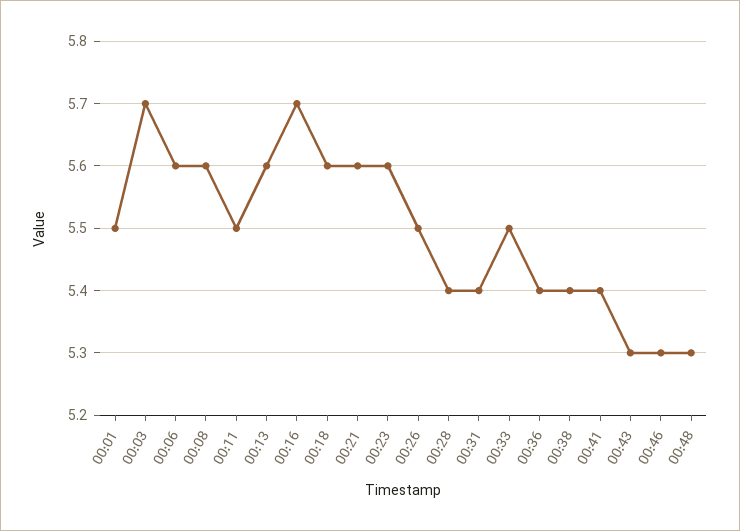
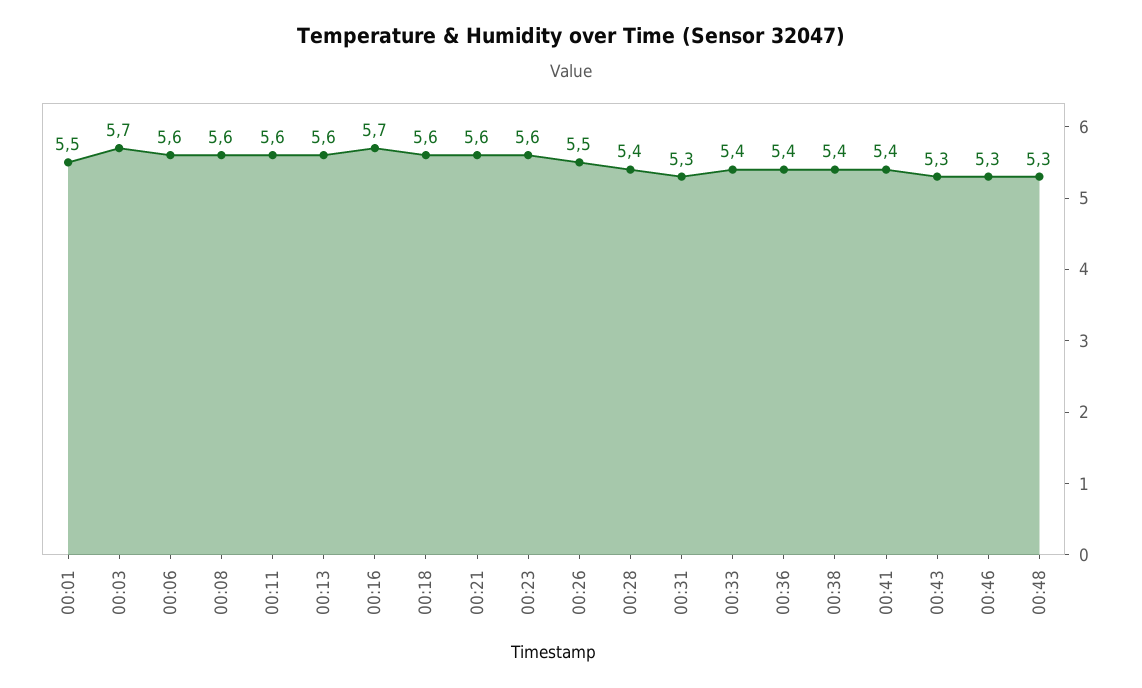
00:11: 5.5 -> 5.6
00:31: 5.4 -> 5.3
00:33: 5.5 -> 5.4

